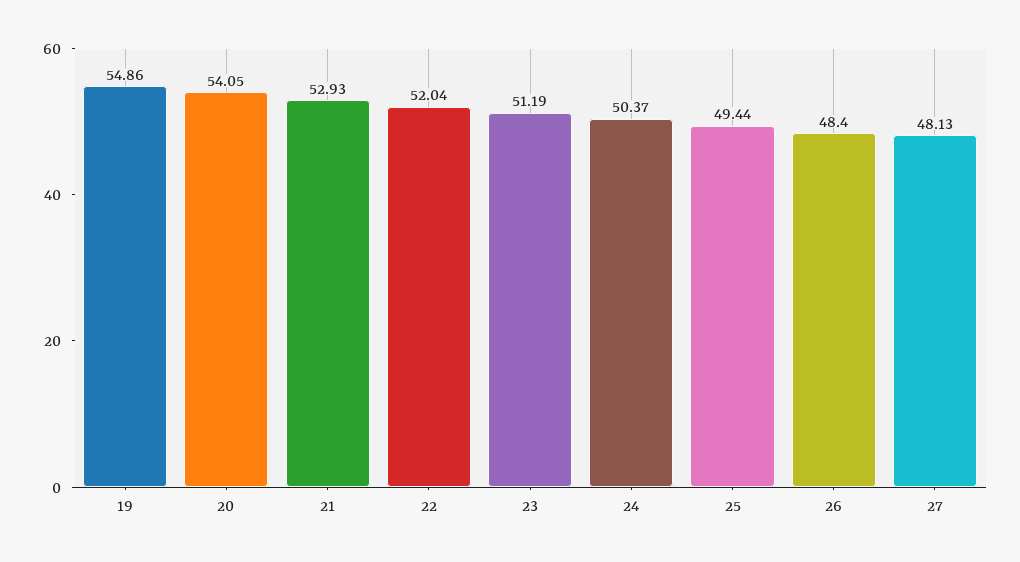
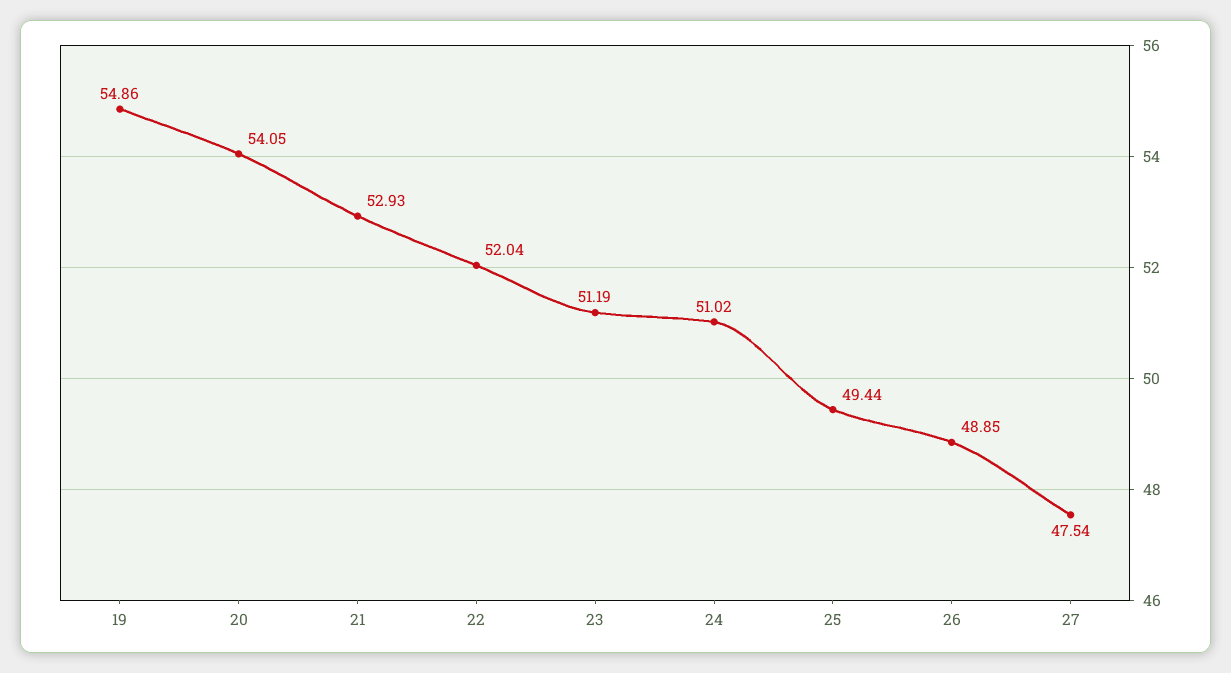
24: 50.37 -> 51.02
26: 48.4 -> 48.85
27: 48.13 -> 47.54

